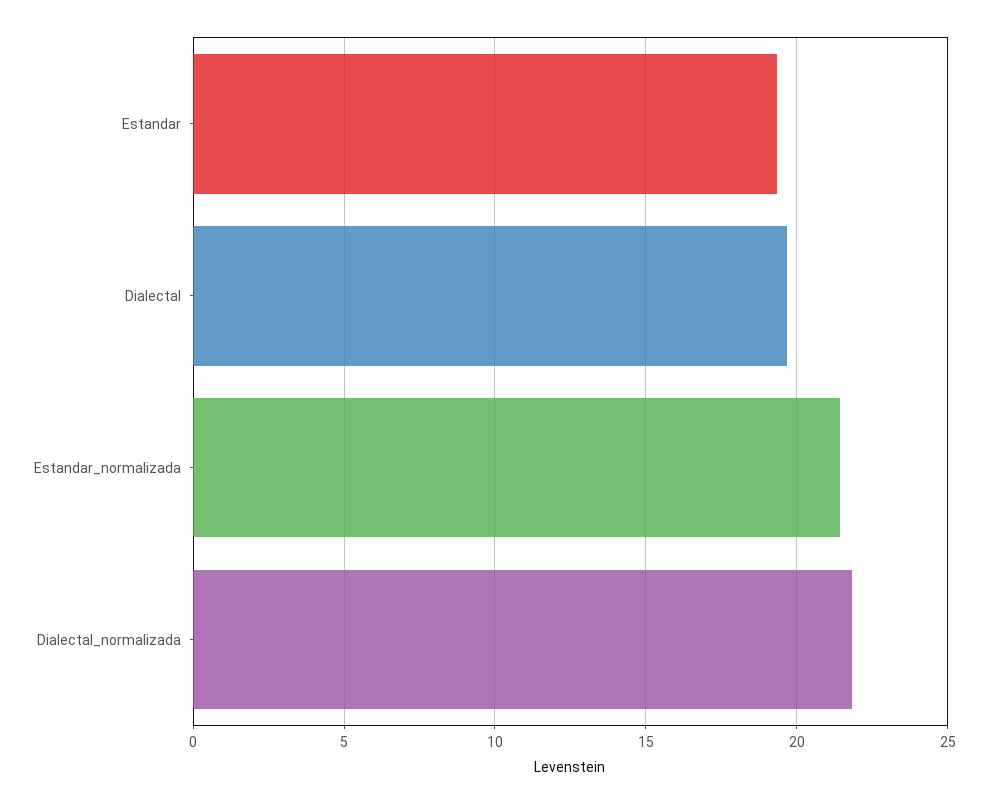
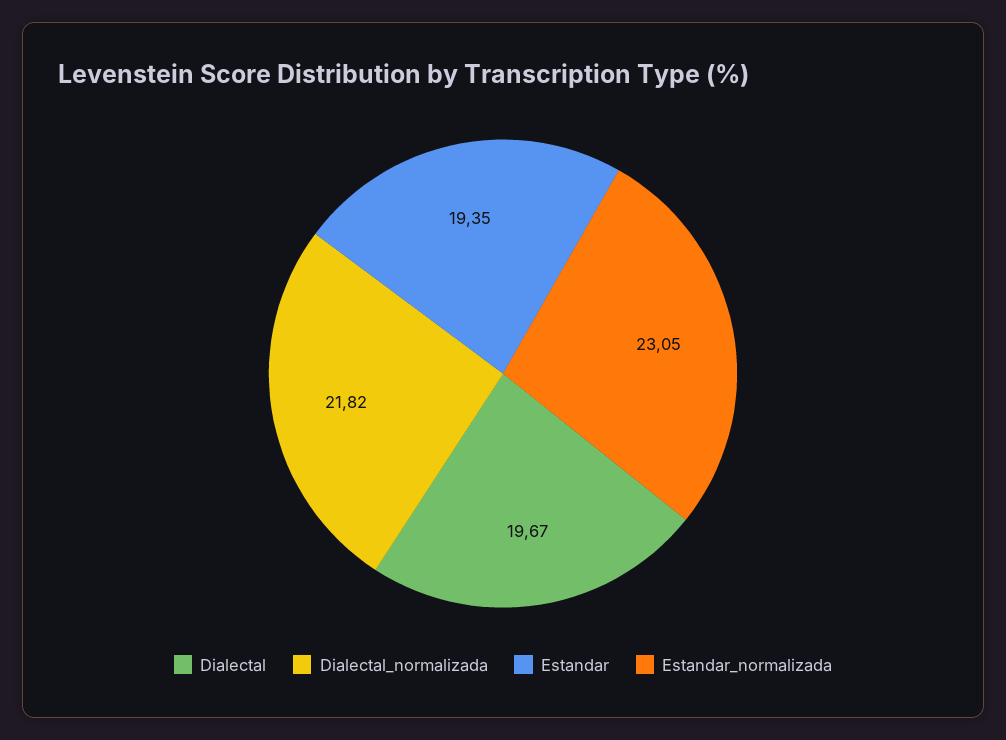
Estandar_normalizada: 21.5 -> 23.05

